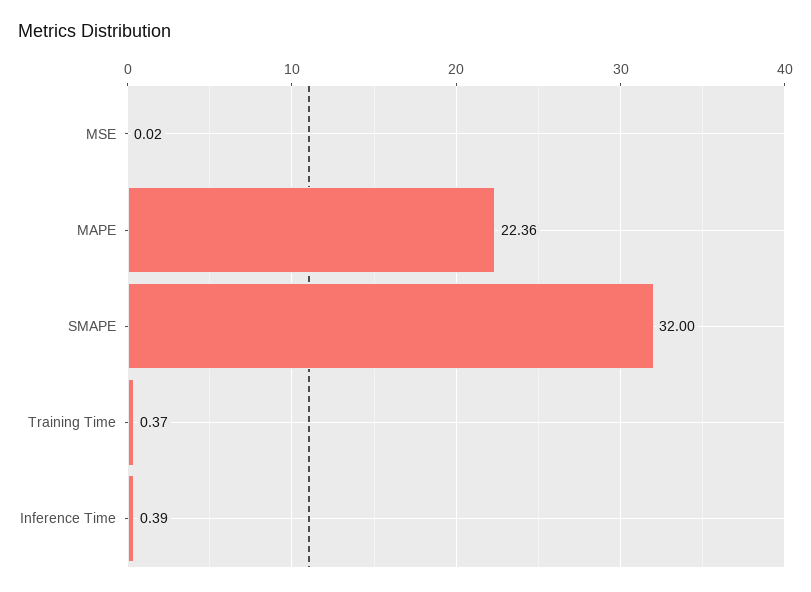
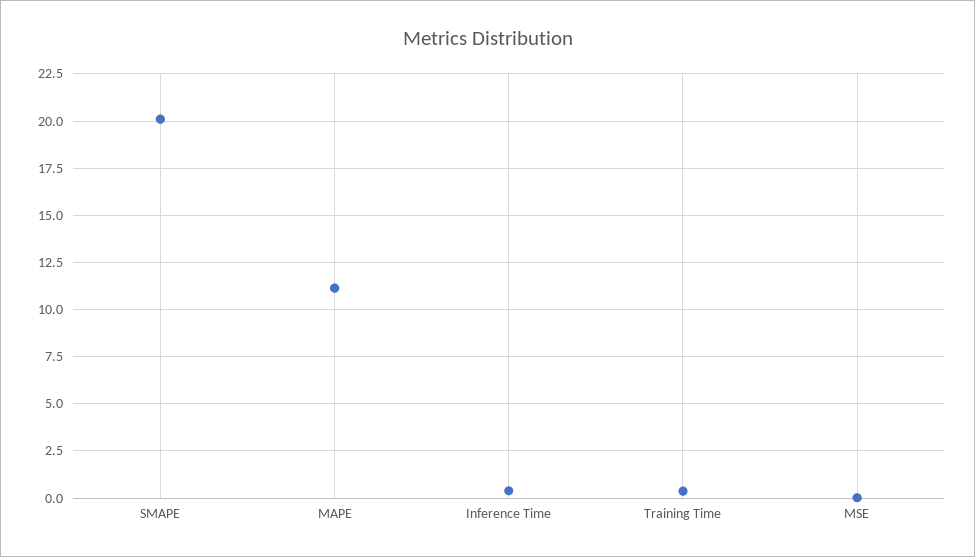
MAPE: 22.36 -> 11
SMAPE: 32 -> 20

